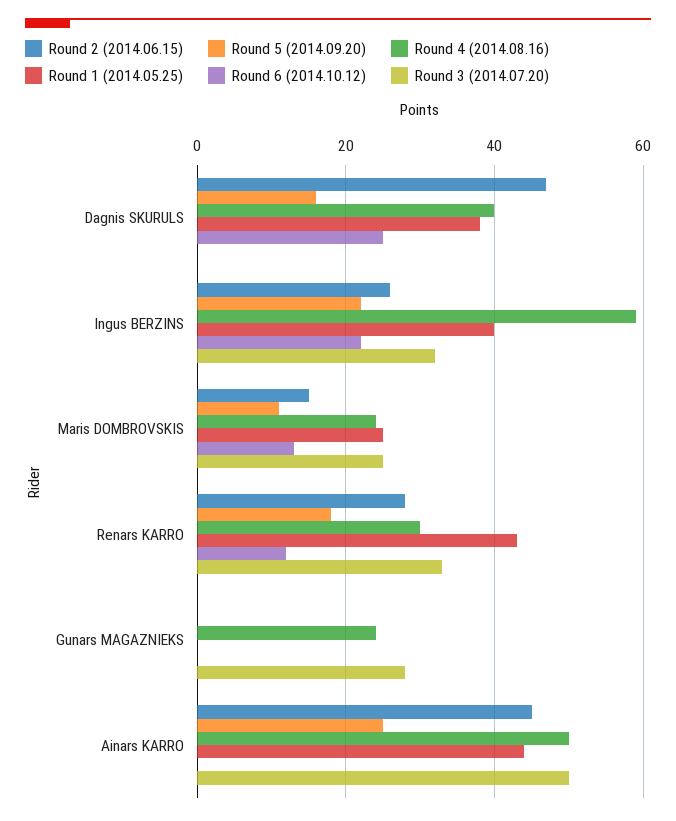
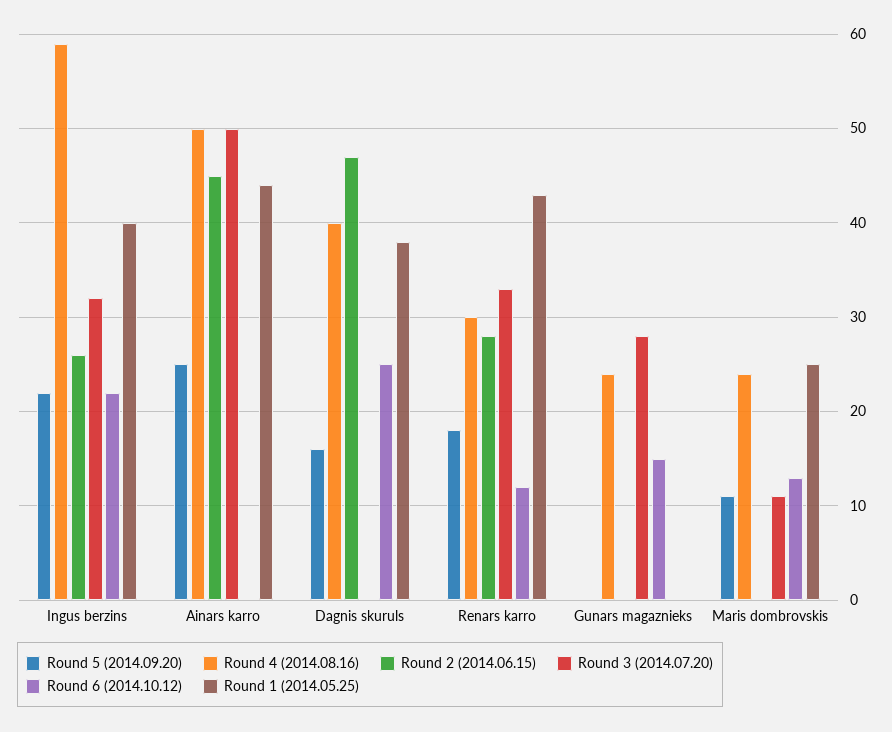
Round 2 (2014.06.15), Maris DOMBROVSKIS: 15 -> 0
Round 3 (2014.07.20), Maris DOMBROVSKIS: 25 -> 11
Round 6 (2014.10.12), Gunars MAGAZNIEKS: 0 -> 15

